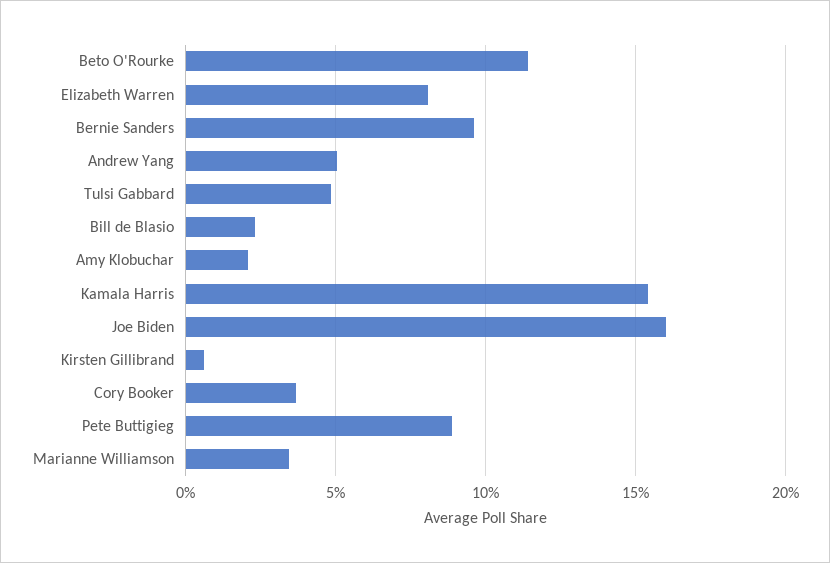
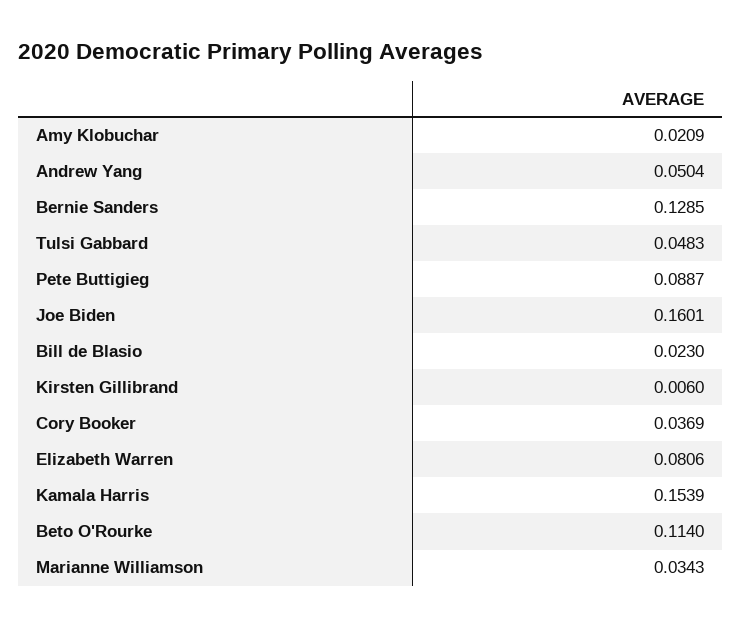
Bernie Sanders: 0.095 -> 0.1285

